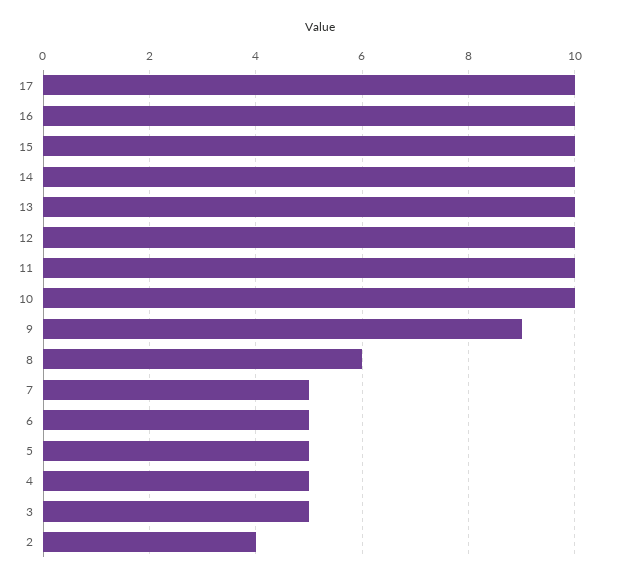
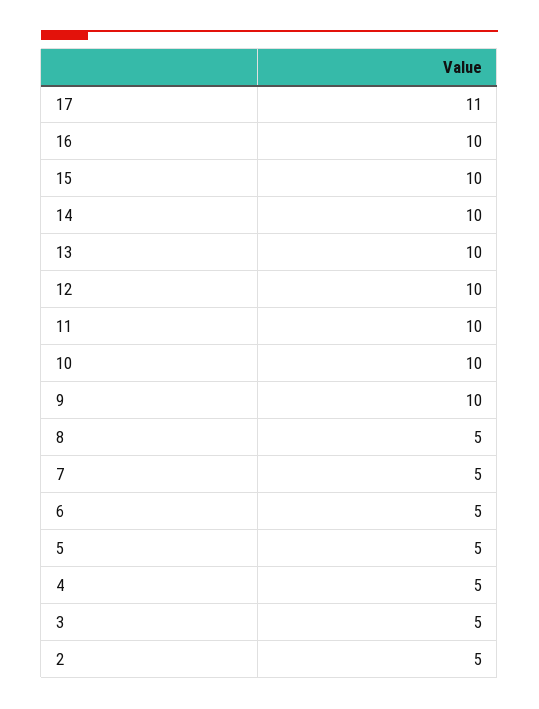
17: 10 -> 11
9: 9 -> 10
8: 6 -> 5
2: 4 -> 5

